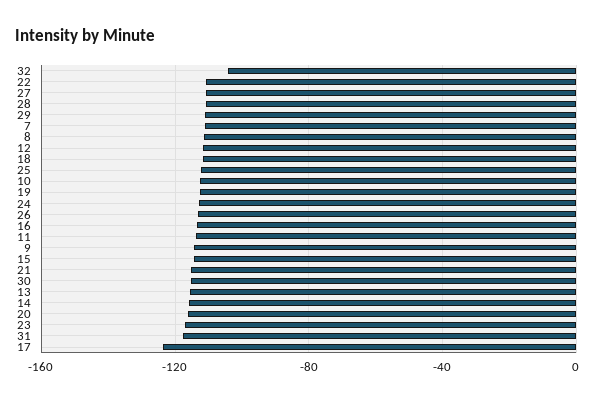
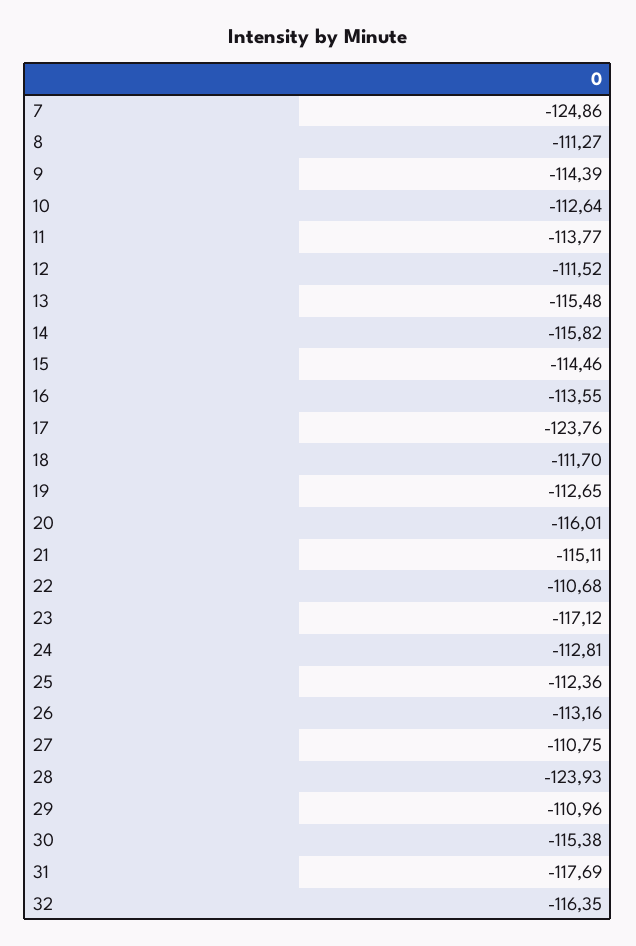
32: -105 -> -116.35
28: -110 -> -123.93
7: -110 -> -124.86

